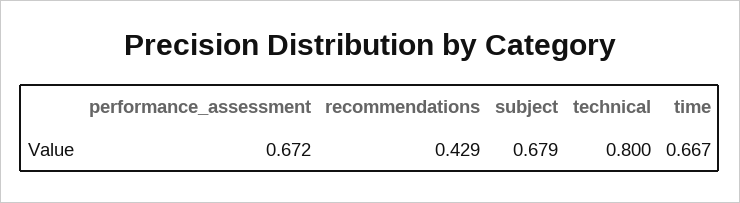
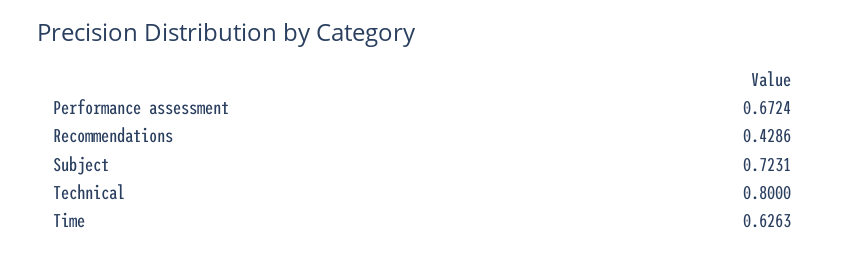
subject: 0.679 -> 0.7231
time: 0.667 -> 0.6263

